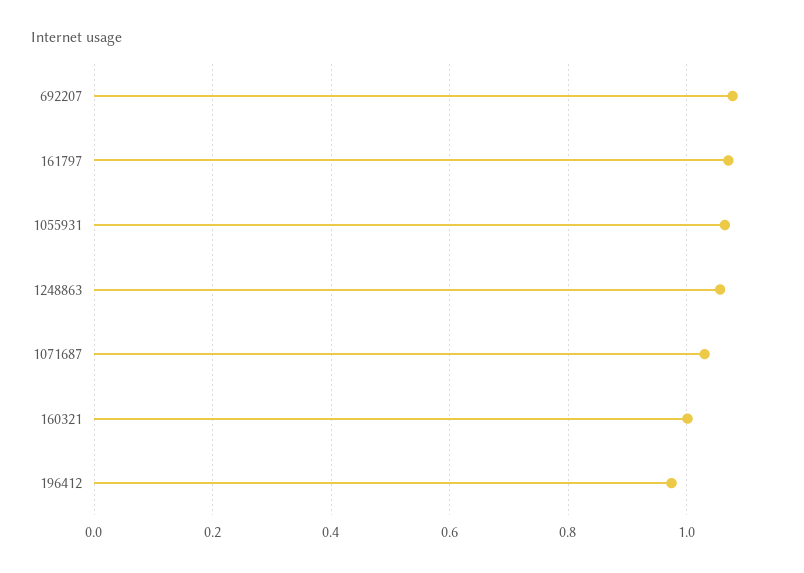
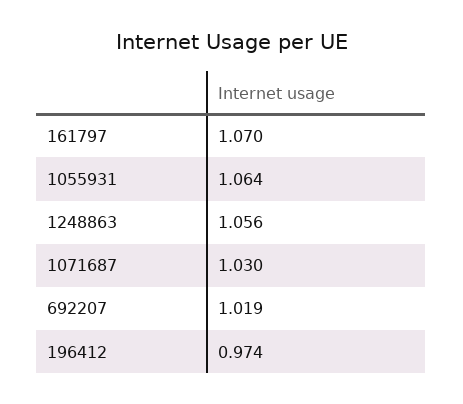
692207: 1.08 -> 1.019
160321: 1 -> none

